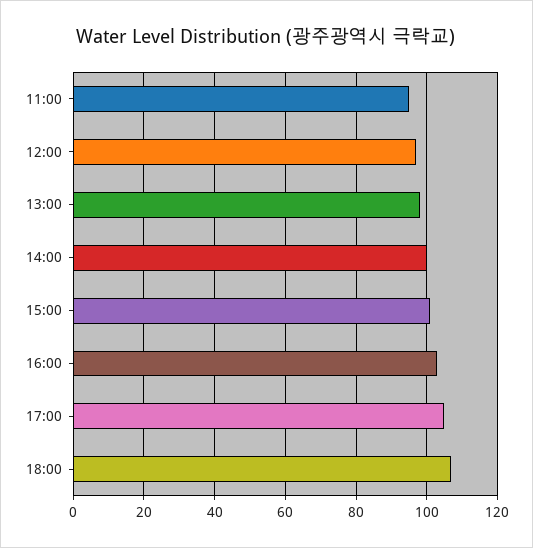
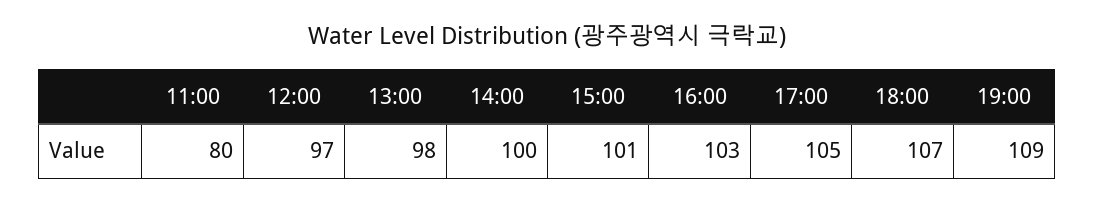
11:00: 95 -> 80
19:00: none -> 109

